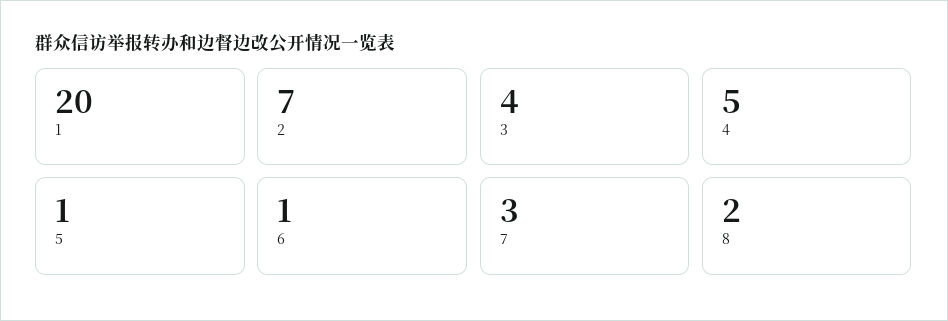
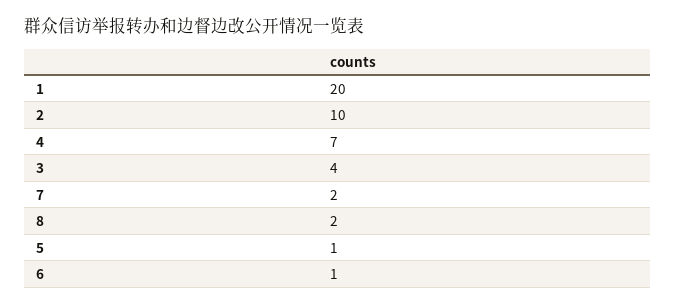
2: 7 -> 10
4: 5 -> 7
7: 3 -> 2

